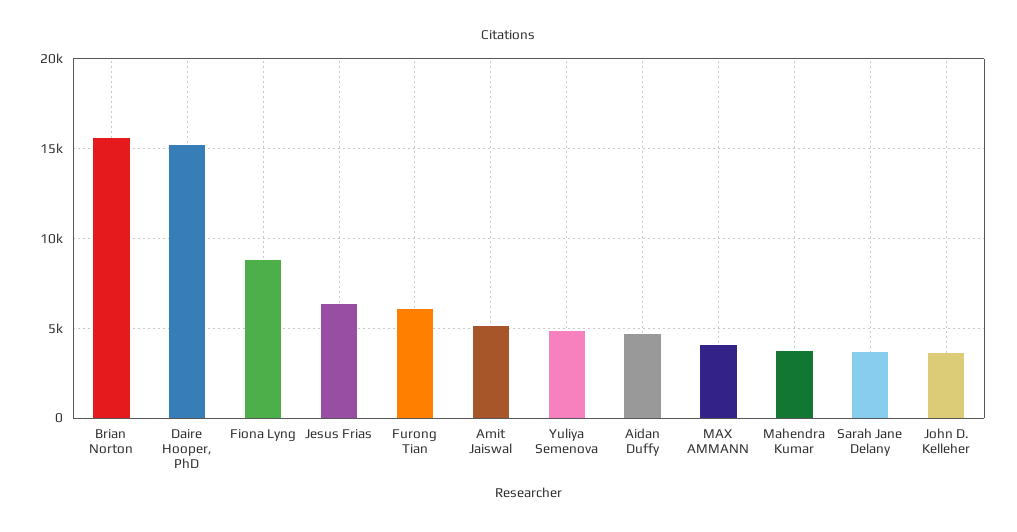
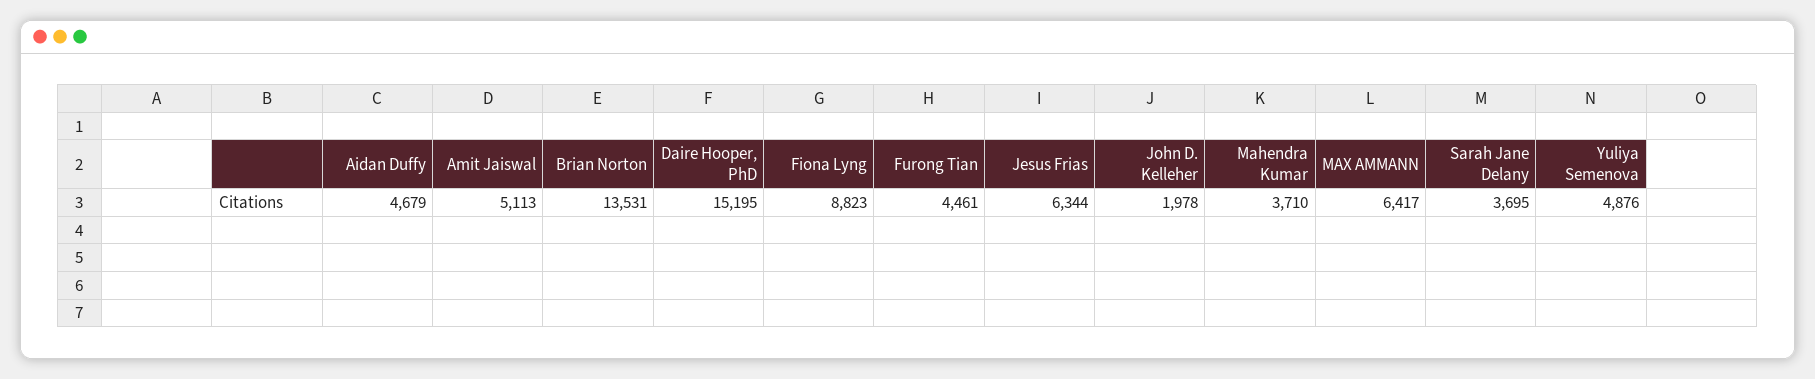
Brian Norton: 15500 -> 13531
Furong Tian: 6000 -> 4461
MAX AMMANN: 4000 -> 6417
John D. Kelleher: 3500 -> 1978

